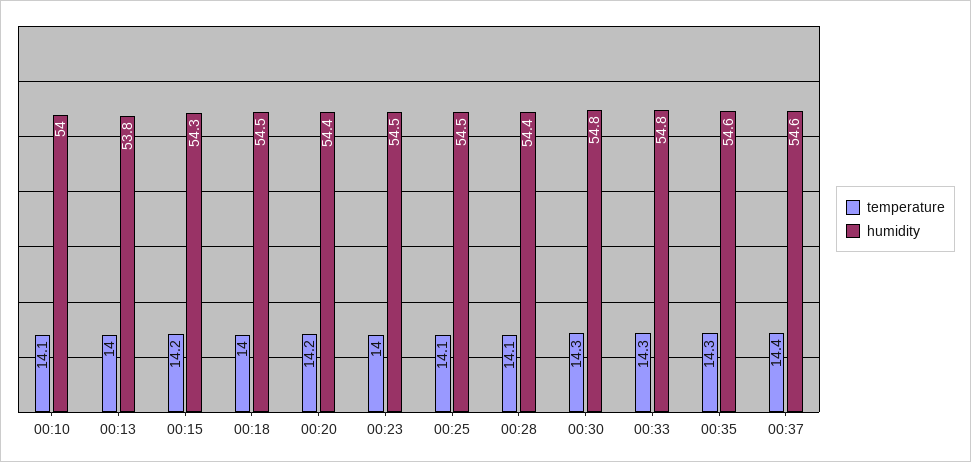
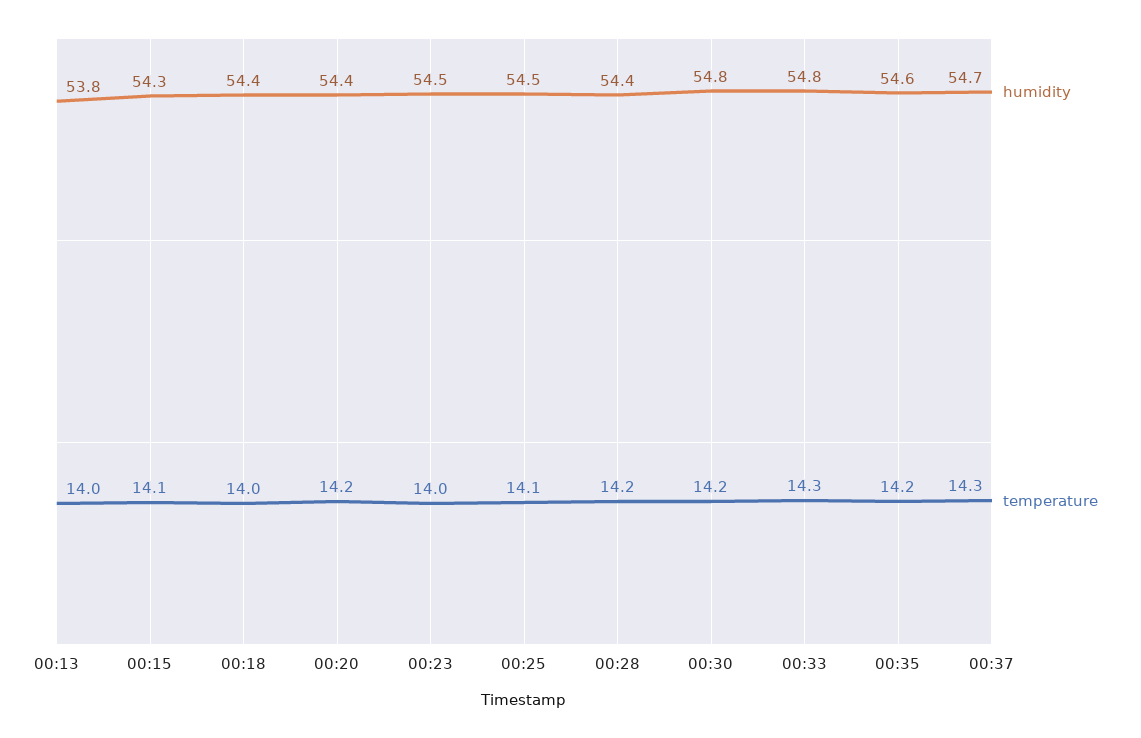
temperature, 00:10: 14.1 -> none
humidity, 00:10: 54 -> none
temperature, 00:15: 14.2 -> 14.1
humidity, 00:18: 54.5 -> 54.4
temperature, 00:28: 14.1 -> 14.2
temperature, 00:30: 14.3 -> 14.2
temperature, 00:35: 14.3 -> 14.2
temperature, 00:37: 14.4 -> 14.3
humidity, 00:37: 54.6 -> 54.7

